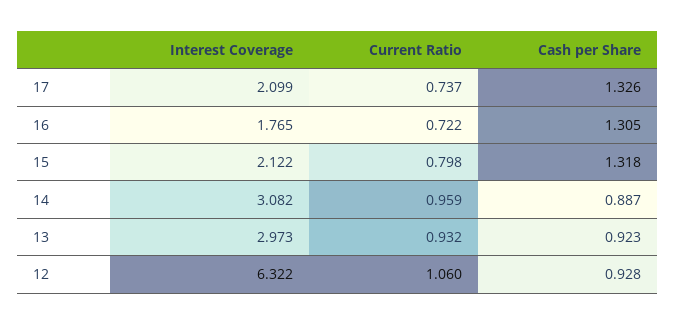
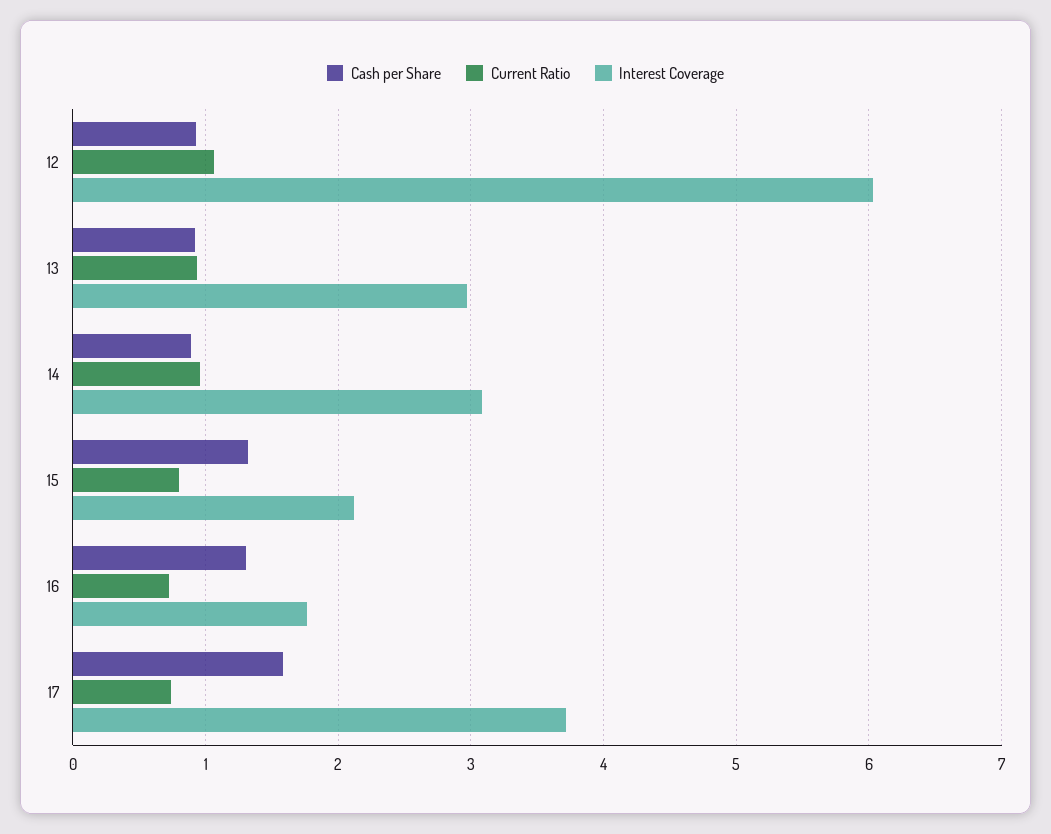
Interest Coverage, 17: 2.099 -> 3.7
Cash per Share, 17: 1.326 -> 1.6
Interest Coverage, 12: 6.322 -> 6

